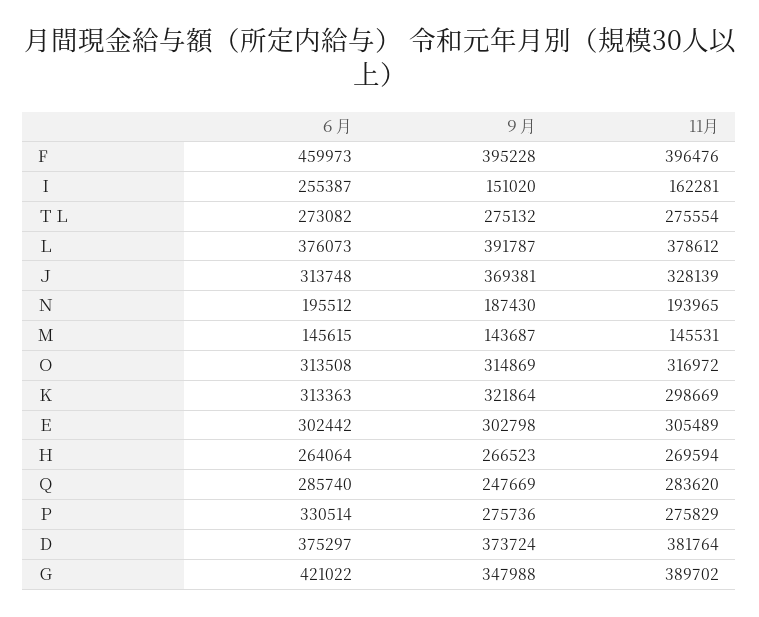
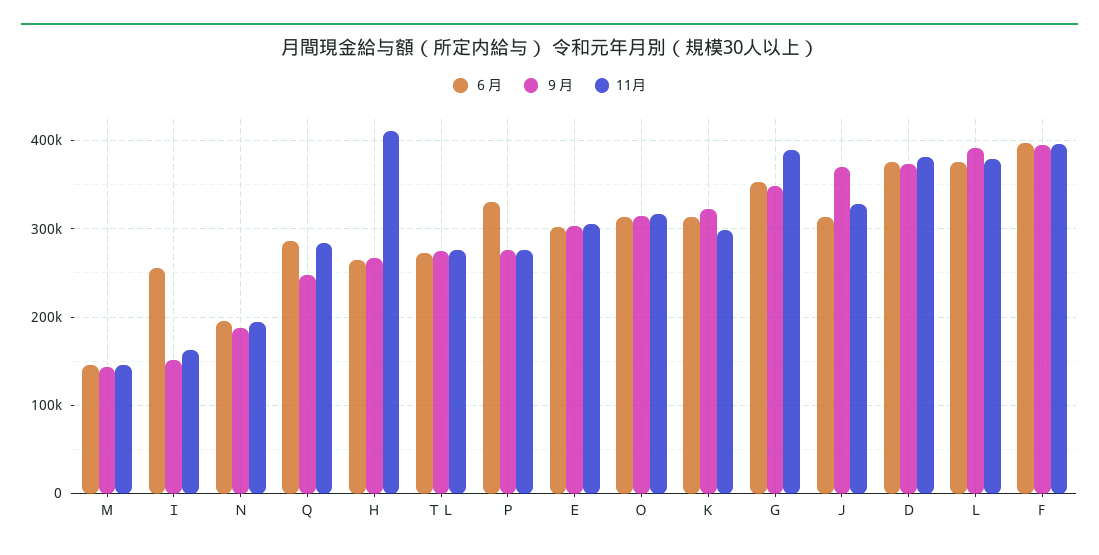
６月, F: 459973 -> 400000
11月, Ｈ: 269594 -> 410000
６月, Ｇ: 421022 -> 350000

